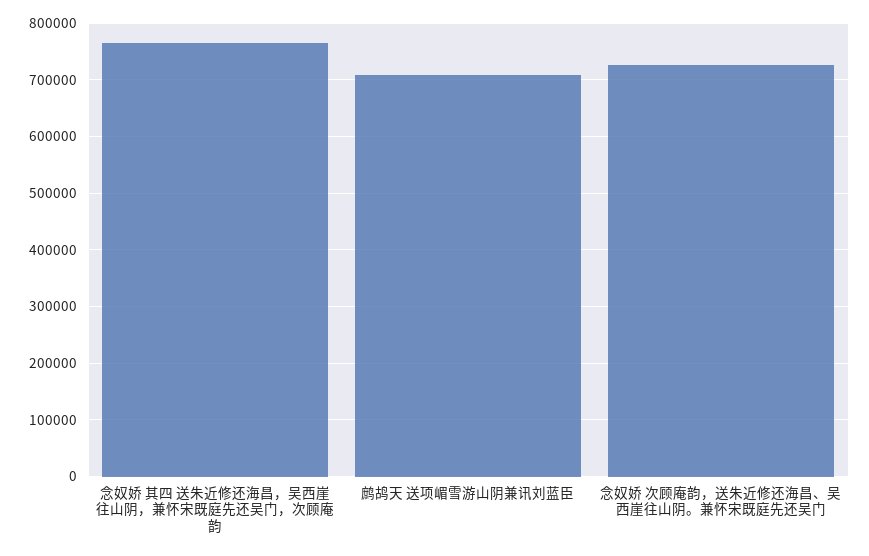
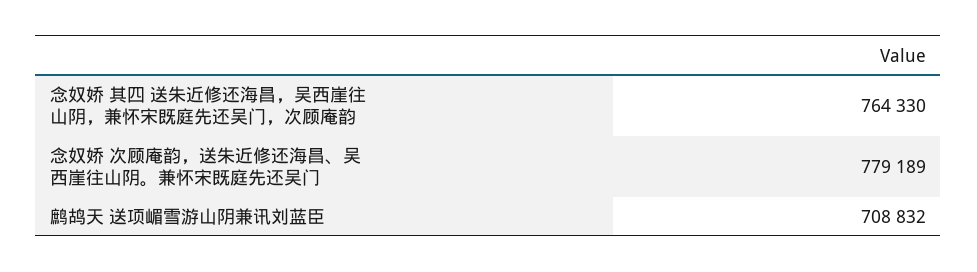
念奴娇 次顾庵韵，送朱近修还海昌、吴西崖往山阴。兼怀宋既庭先还吴门: 720000 -> 779189

